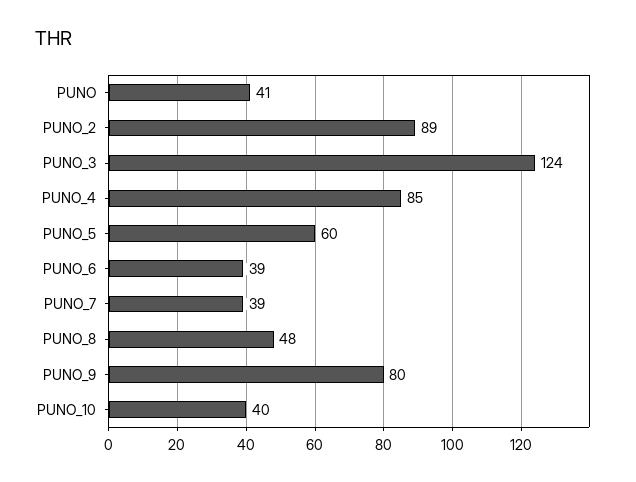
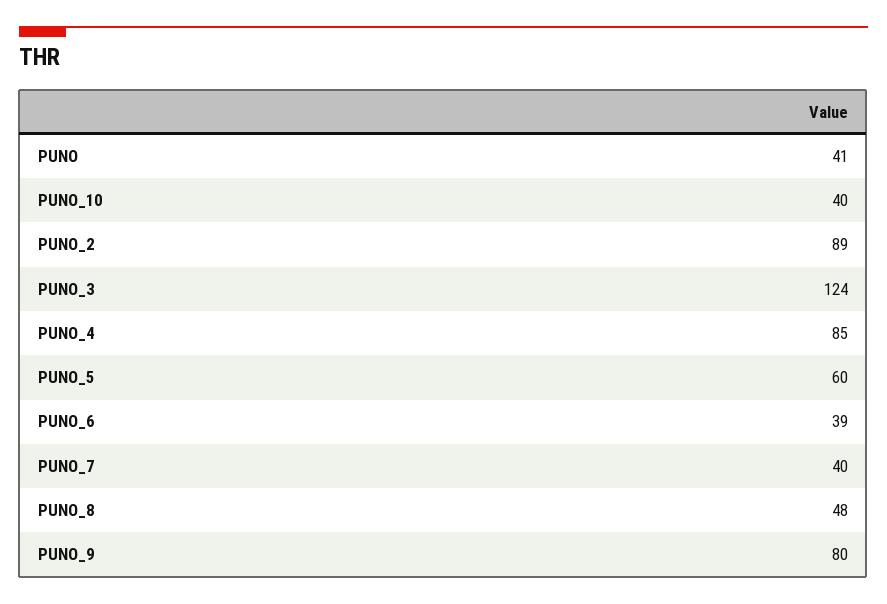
PUNO_7: 39 -> 40

